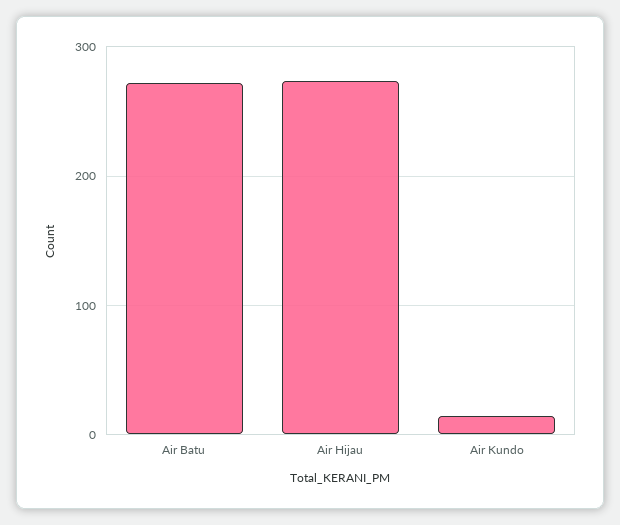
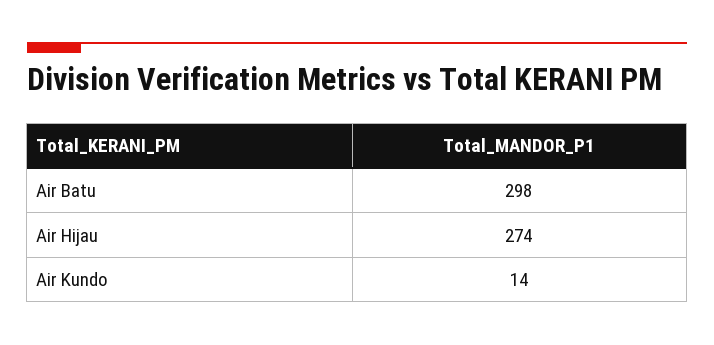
Air Batu: 270 -> 298

